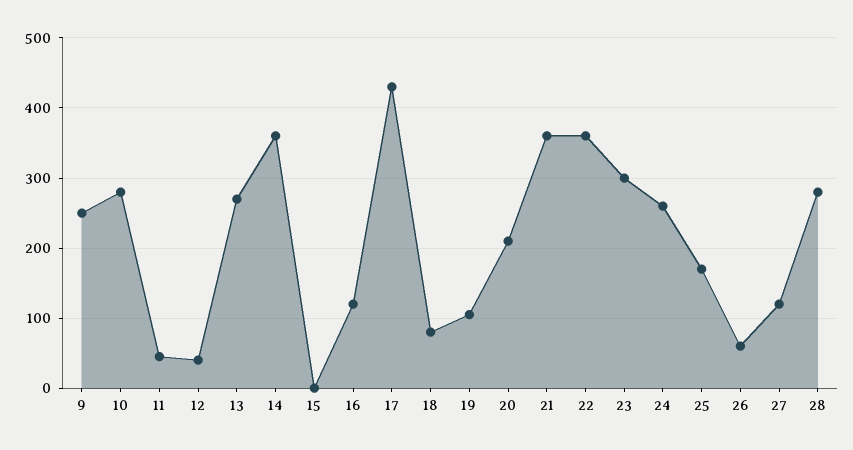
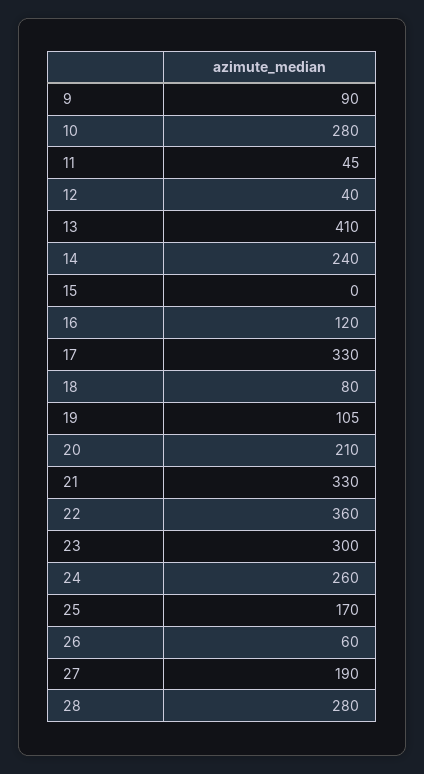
9: 250 -> 90
13: 270 -> 410
14: 360 -> 240
17: 430 -> 330
21: 360 -> 330
27: 120 -> 190

